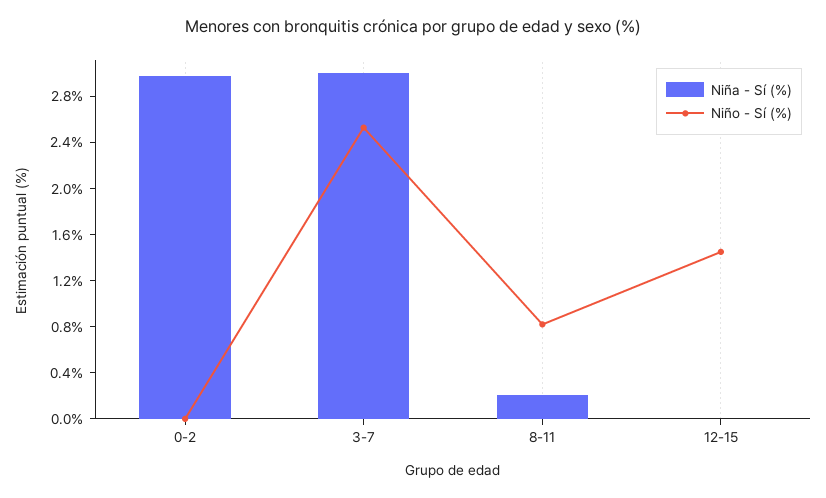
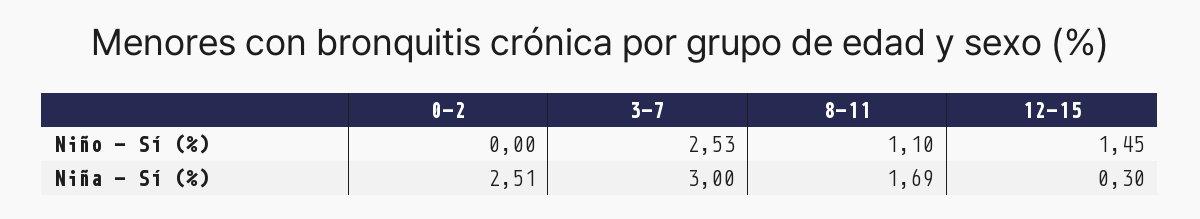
Niña - Sí (%), 0-2: 3 -> 2.51
Niña - Sí (%), 8-11: 0.2 -> 1.69
Niño - Sí (%), 8-11: 0.8 -> 1.1
Niña - Sí (%), 12-15: 0 -> 0.3

